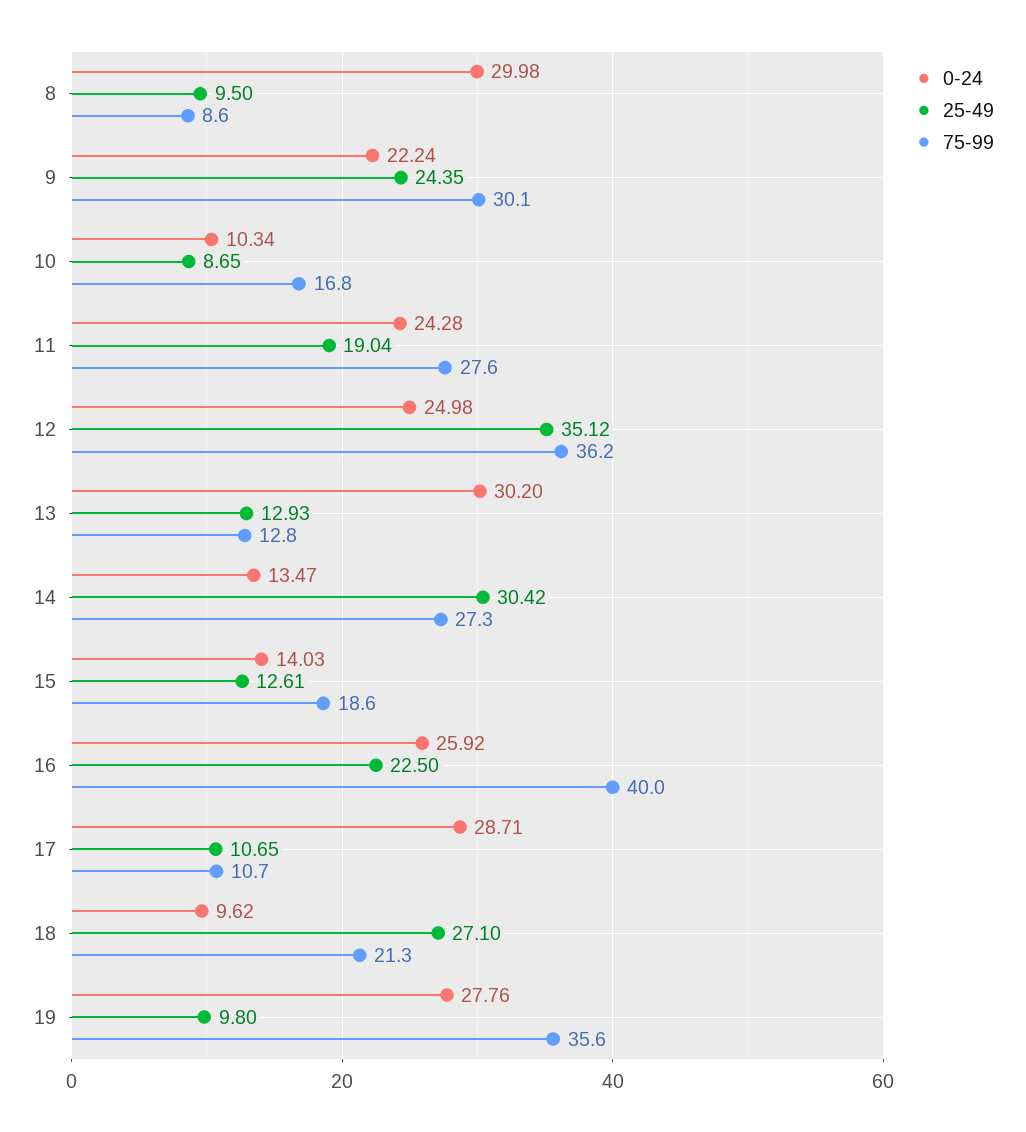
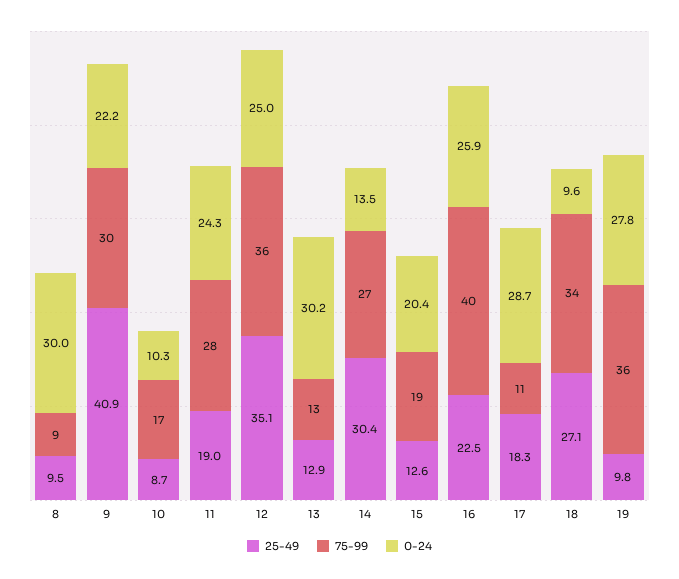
25-49, 9: 24.35 -> 40.9
0-24, 15: 14.03 -> 20.4
25-49, 17: 10.65 -> 18.3
75-99, 18: 21.3 -> 34

